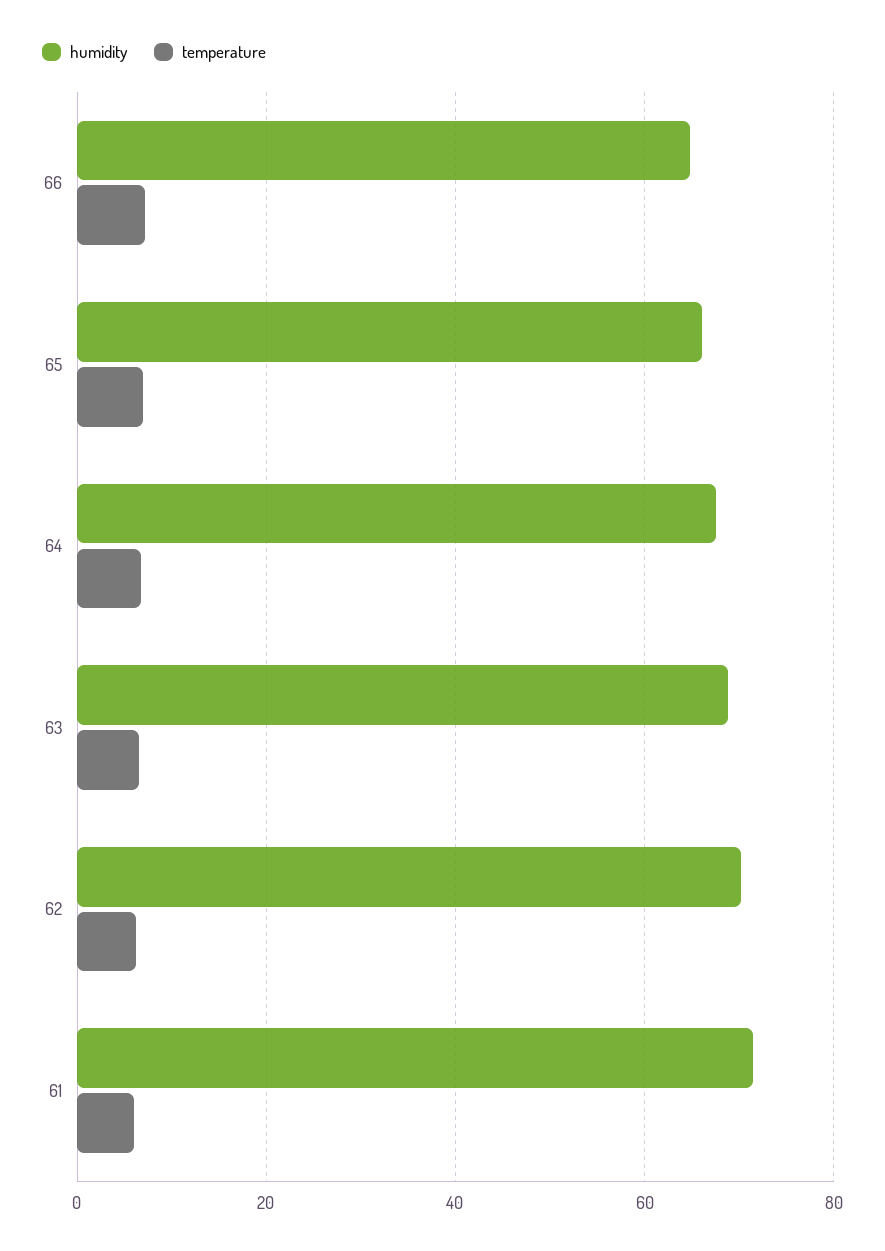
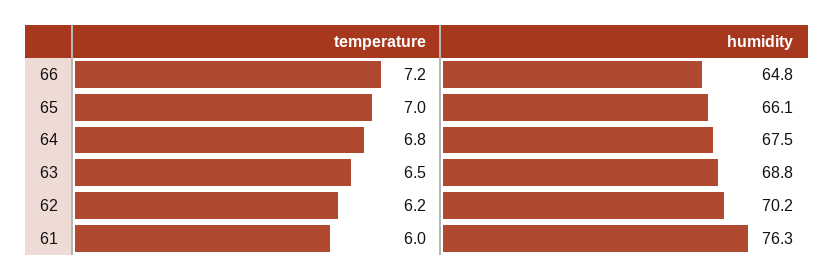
humidity, 61: 72 -> 76.3

